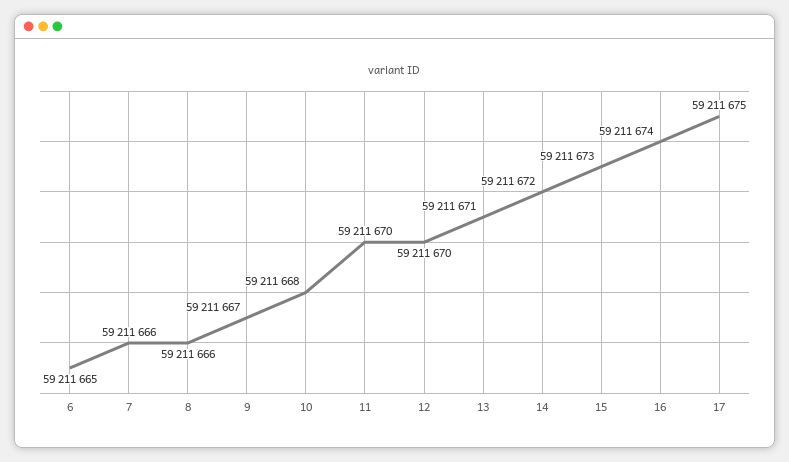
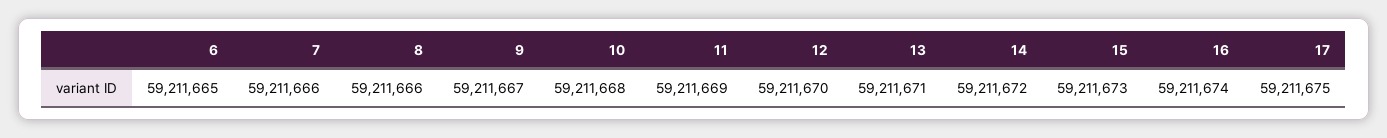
11: 59211670 -> 59211669

